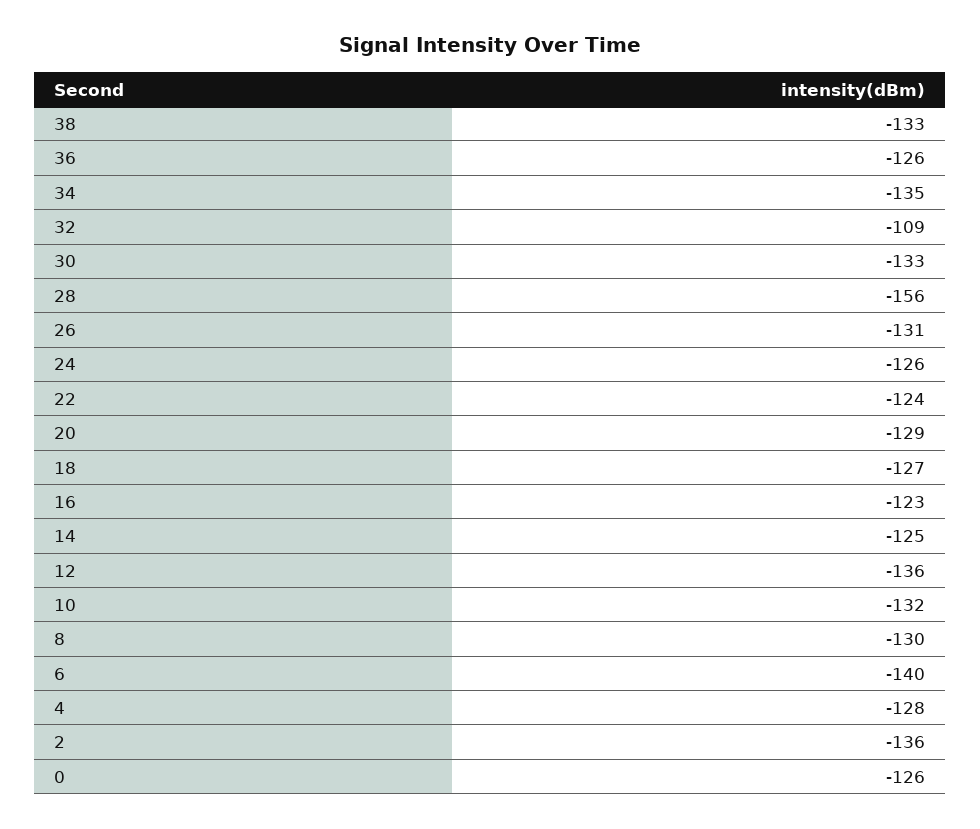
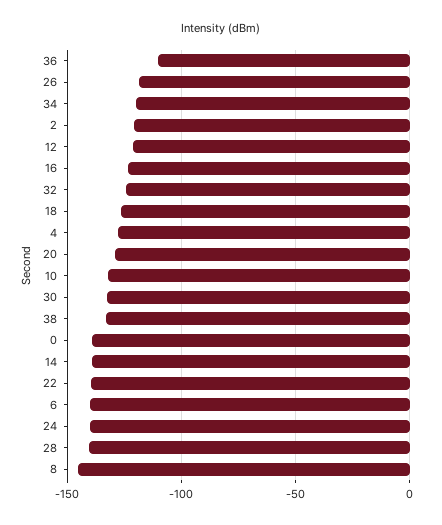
36: -126 -> -110
34: -135 -> -120
32: -109 -> -125
28: -156 -> -140
26: -131 -> -120
24: -126 -> -140
22: -124 -> -140
14: -125 -> -140
12: -136 -> -120
8: -130 -> -145
2: -136 -> -120
0: -126 -> -140

